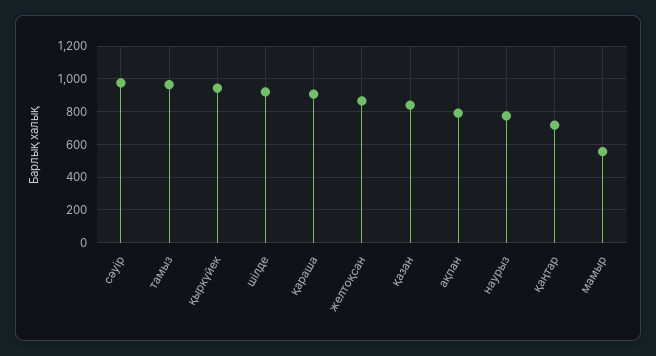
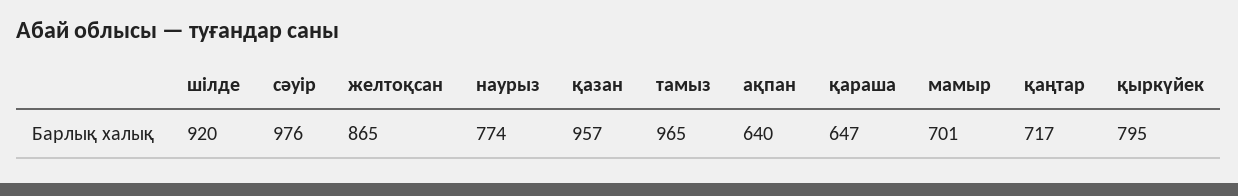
қыркүйек: 950 -> 795
қараша: 900 -> 647
қазан: 850 -> 957
ақпан: 800 -> 640
мамыр: 550 -> 701

